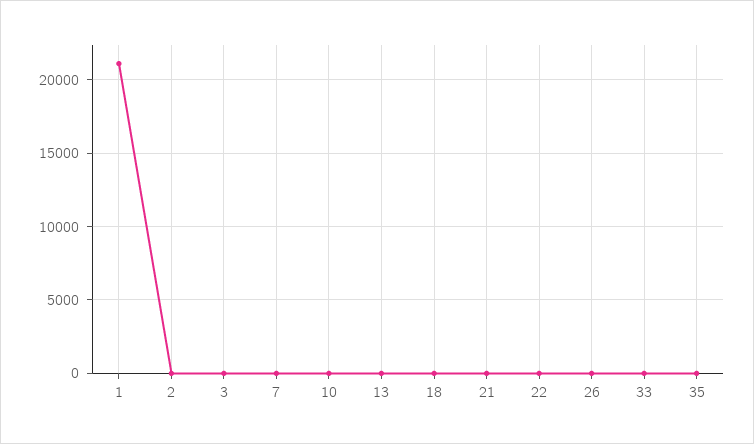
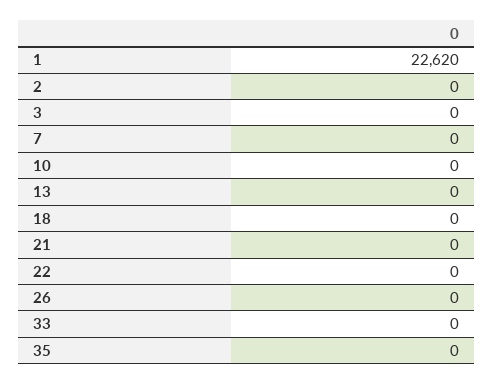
1: 21000 -> 22620

